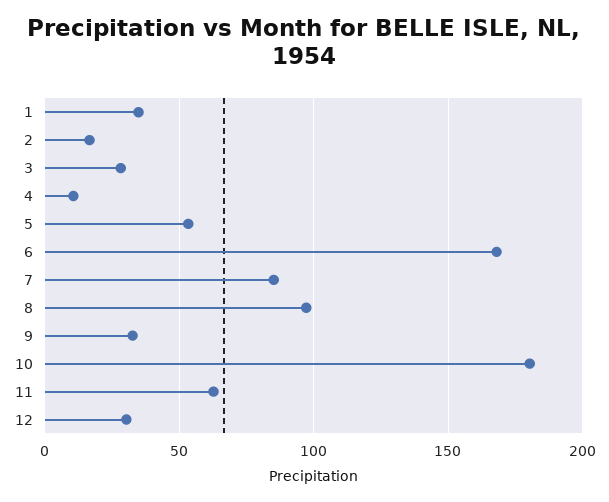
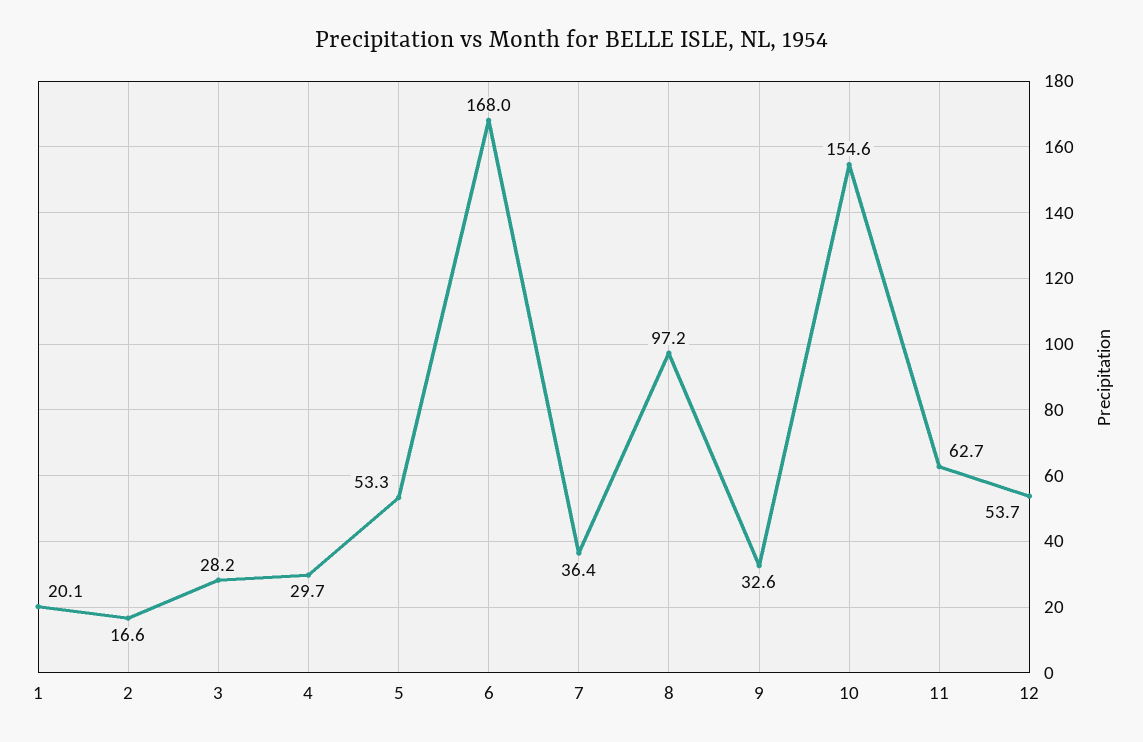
1: 35 -> 20.1
4: 10 -> 29.7
7: 85 -> 36.4
10: 180 -> 154.6
12: 30 -> 53.7

